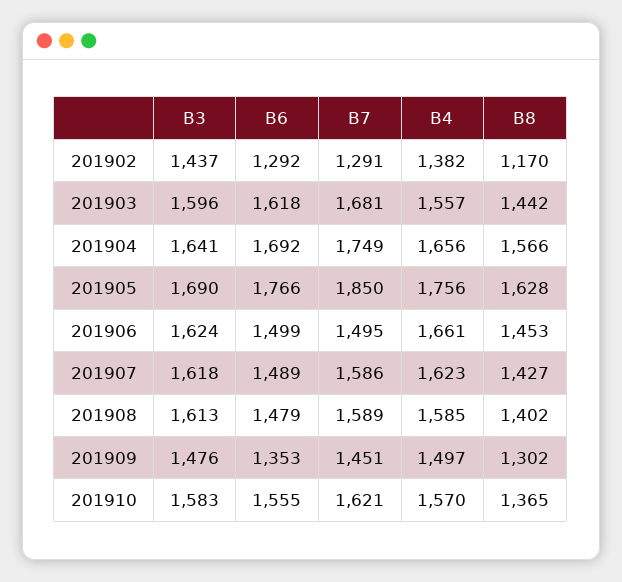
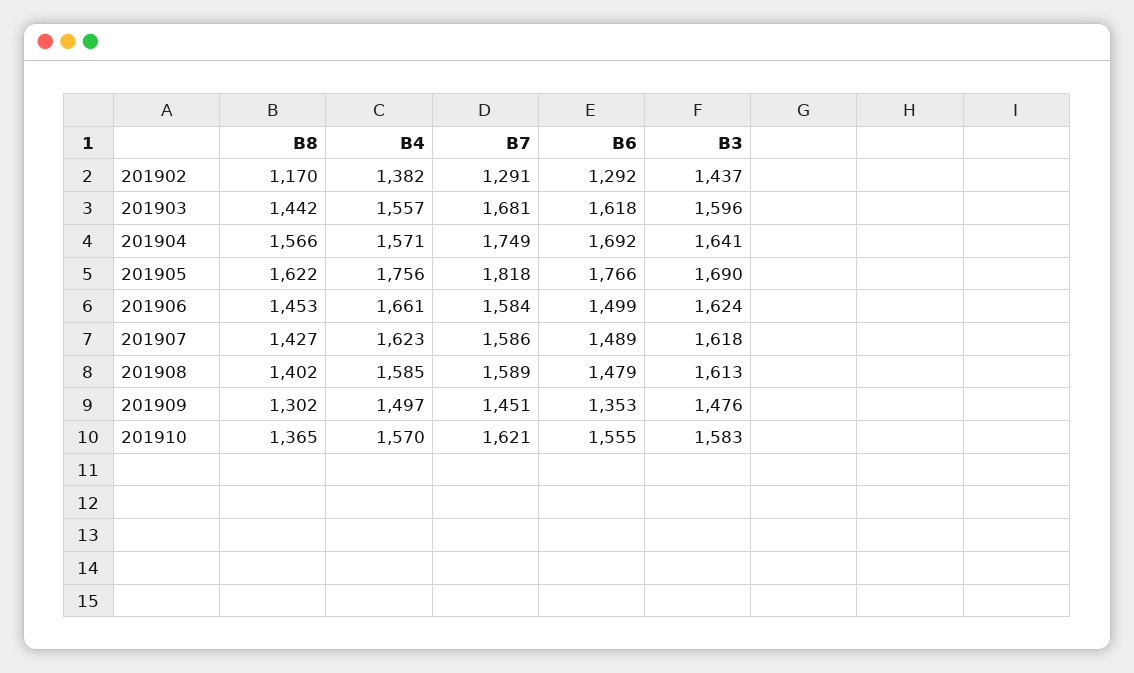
B4, 201904: 1656 -> 1571
B7, 201905: 1850 -> 1818
B8, 201905: 1628 -> 1622
B7, 201906: 1495 -> 1584

